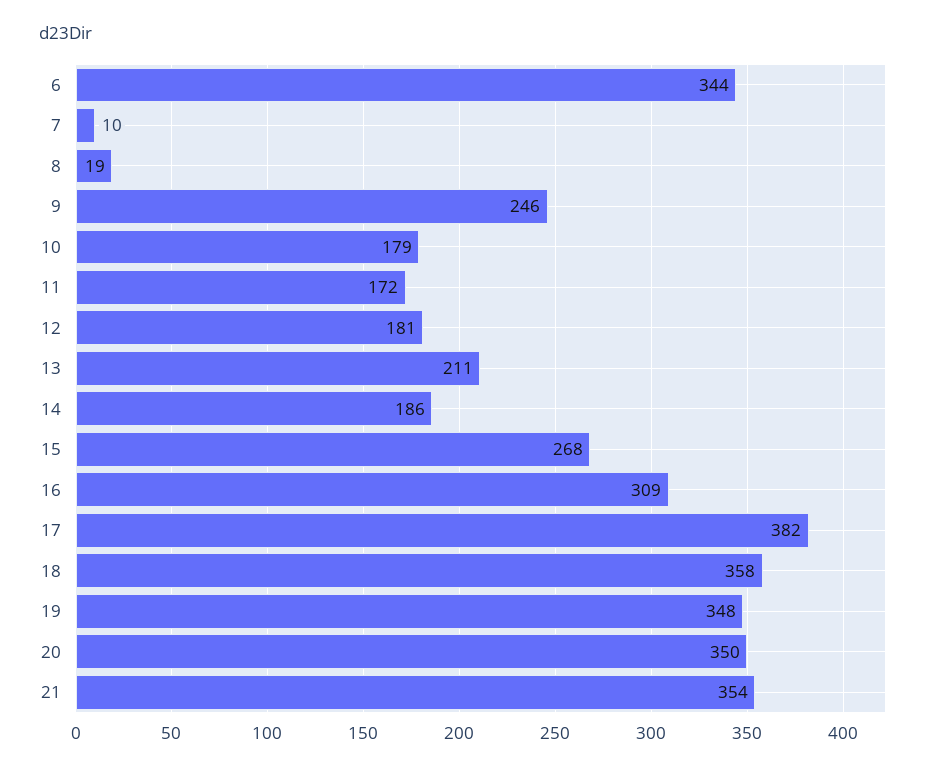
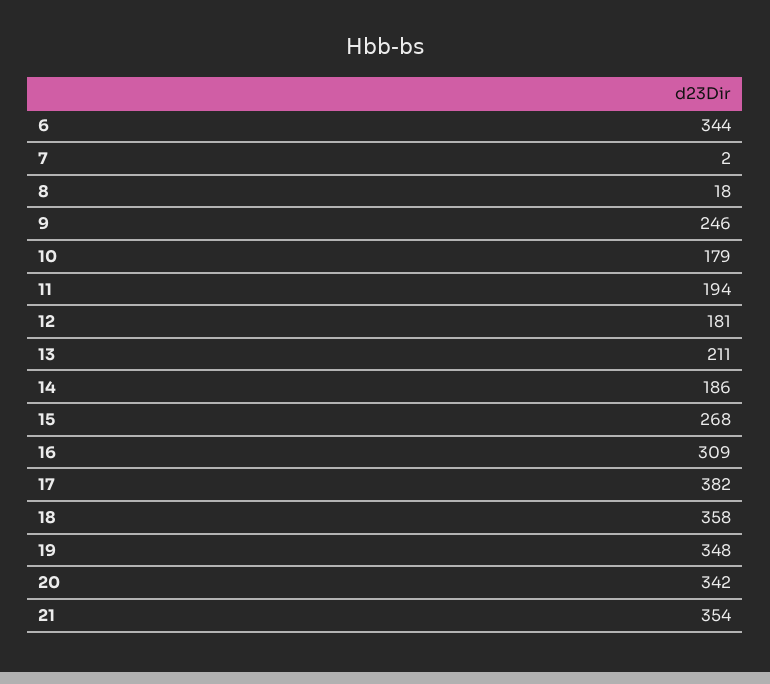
7: 10 -> 2
8: 19 -> 18
11: 172 -> 194
20: 350 -> 342

